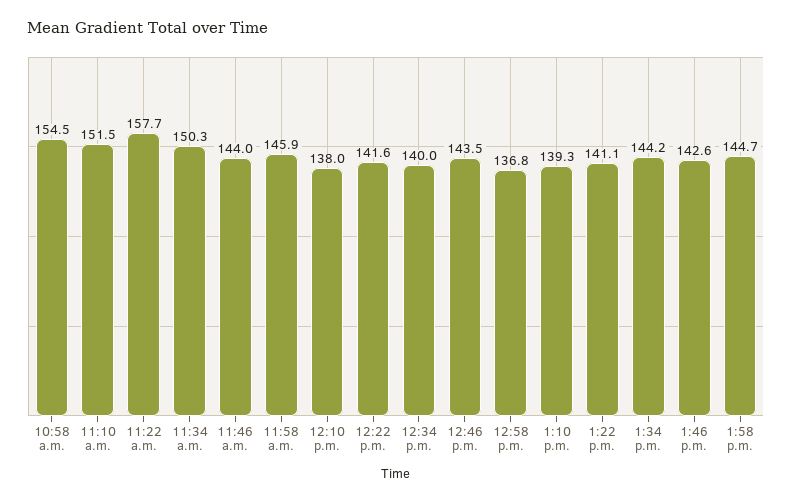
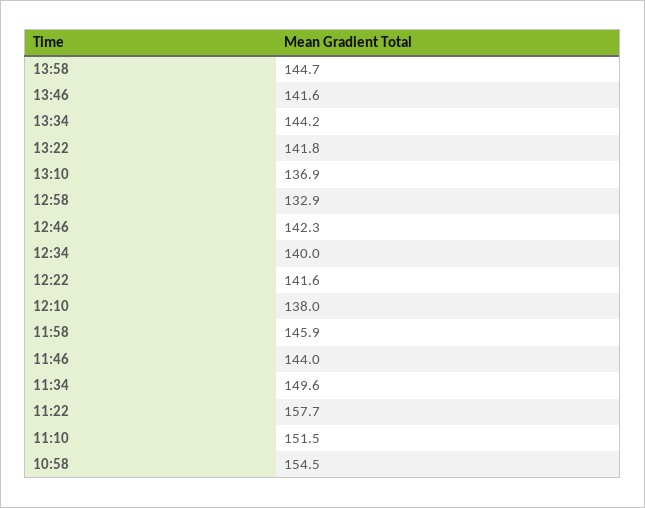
11:34 a.m.: 150.3 -> 149.6
12:46 p.m.: 143.5 -> 142.3
12:58 p.m.: 136.8 -> 132.9
1:10 p.m.: 139.3 -> 136.9
1:22 p.m.: 141.1 -> 141.8
1:46 p.m.: 142.6 -> 141.6

